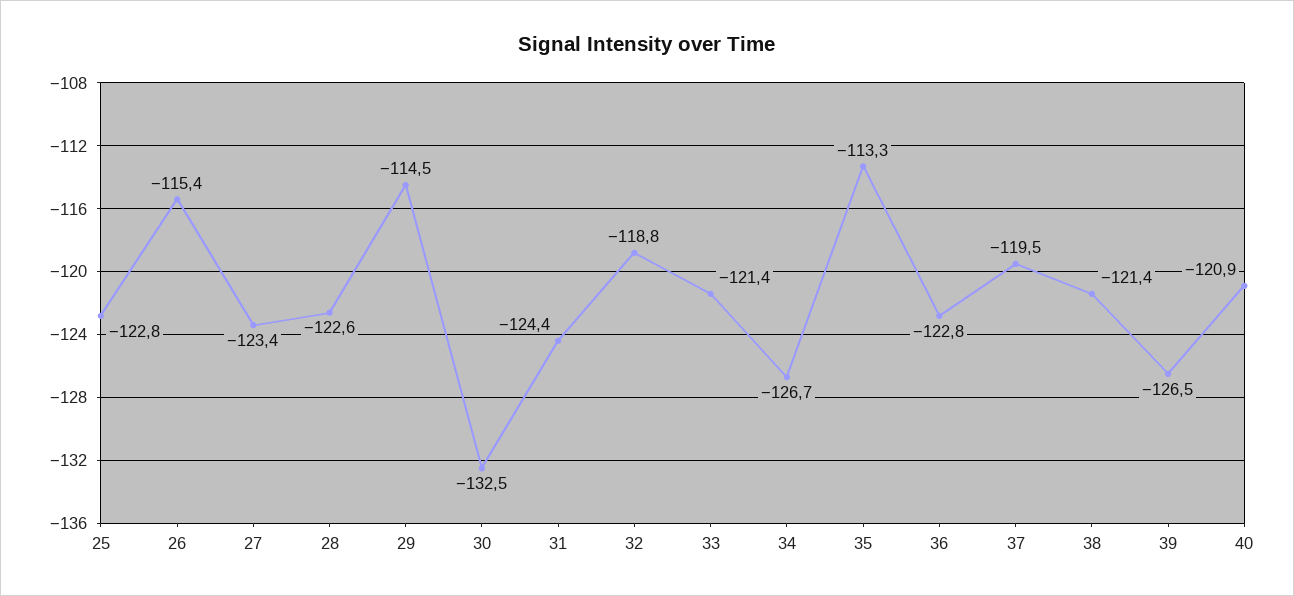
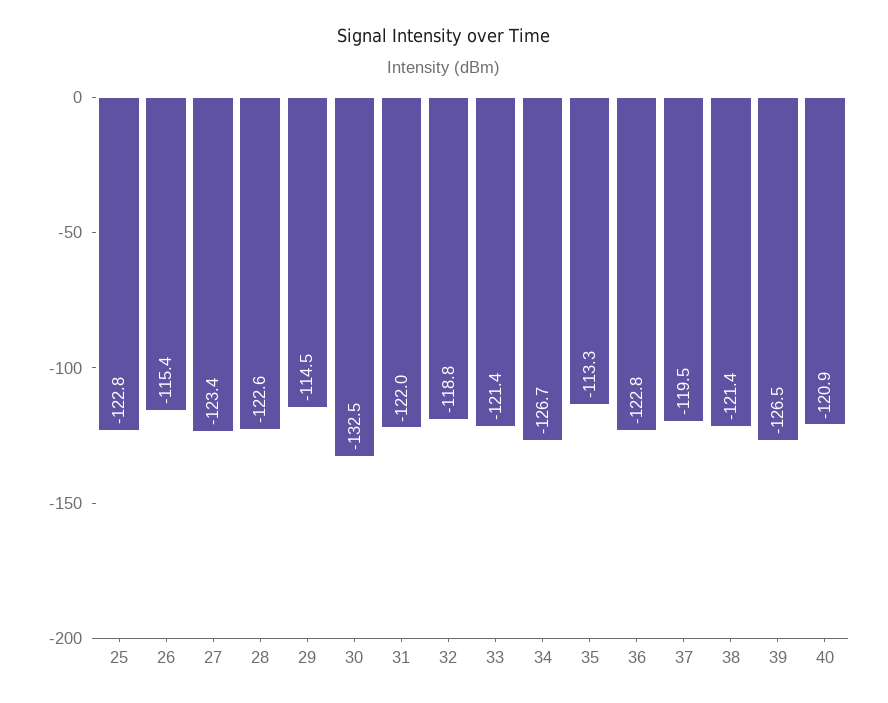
31: -124.4 -> -122

